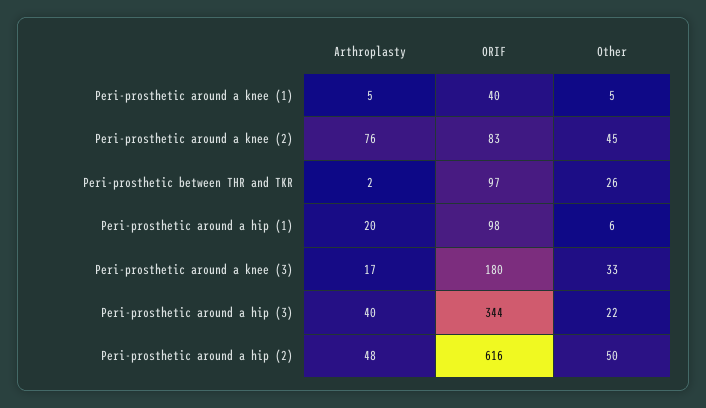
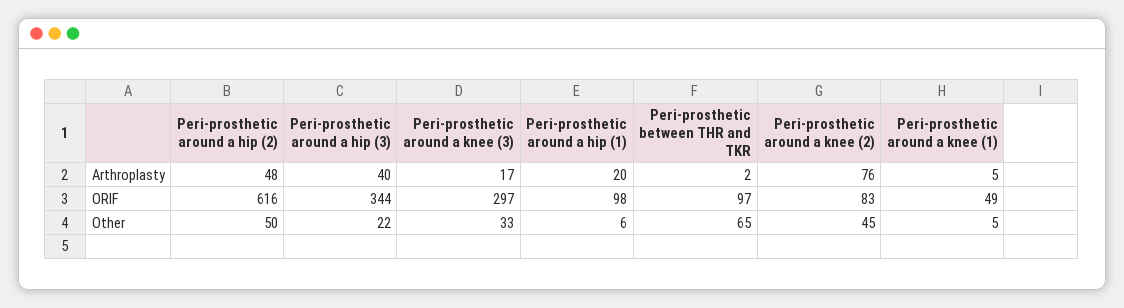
ORIF, Peri-prosthetic around a knee (1): 40 -> 49
Other, Peri-prosthetic between THR and TKR: 26 -> 65
ORIF, Peri-prosthetic around a knee (3): 180 -> 297

